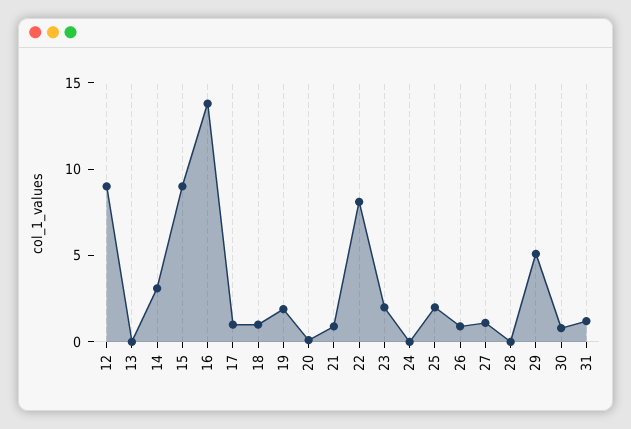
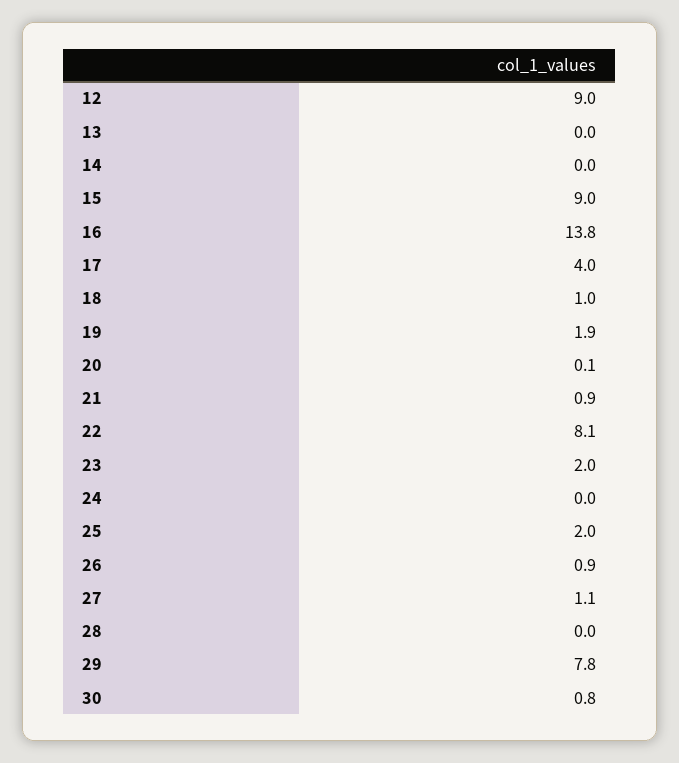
14: 3 -> 0
17: 1 -> 4
29: 5 -> 7.8
31: 1 -> none

